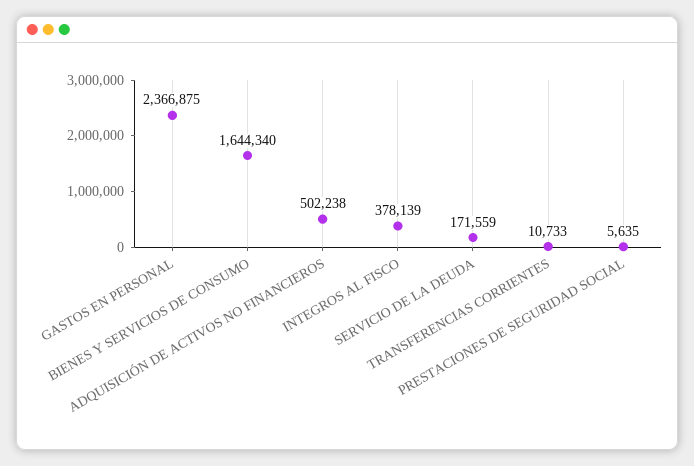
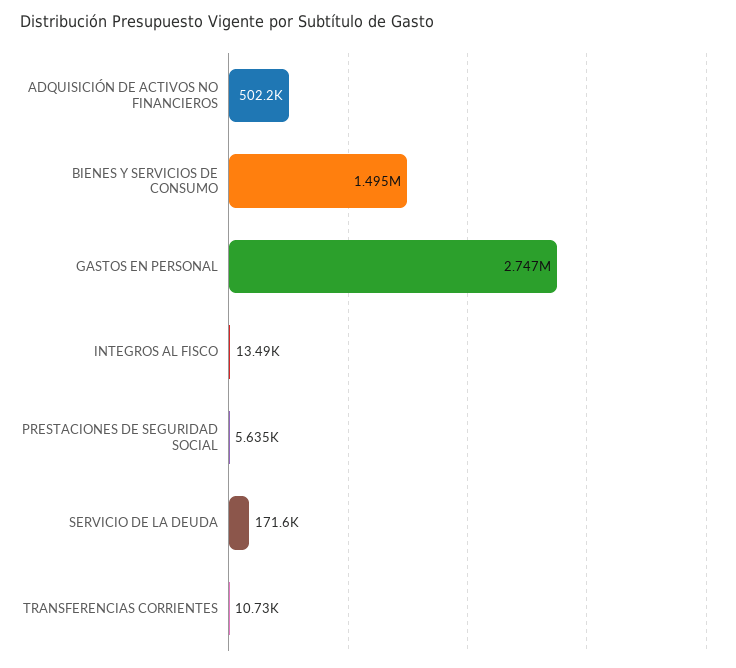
GASTOS EN PERSONAL: 2366875 -> 2747000
BIENES Y SERVICIOS DE CONSUMO: 1644340 -> 1495000
INTEGROS AL FISCO: 378139 -> 13490

